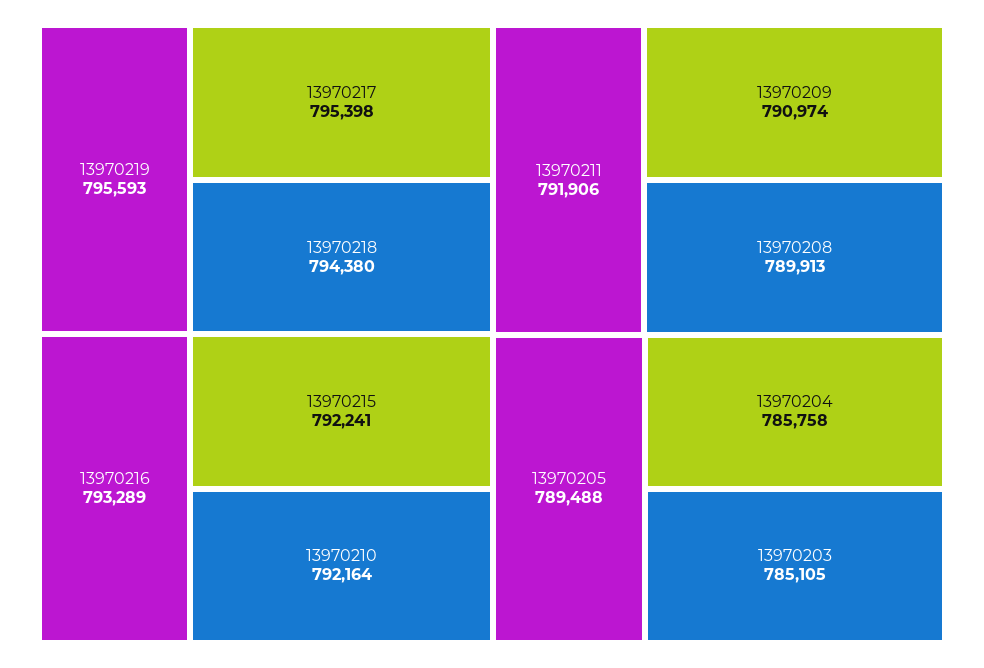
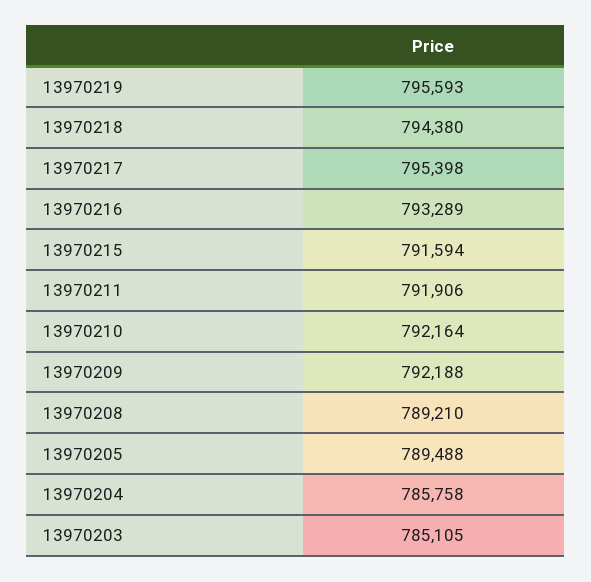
13970215: 792241 -> 791594
13970209: 790974 -> 792188
13970208: 789913 -> 789210

